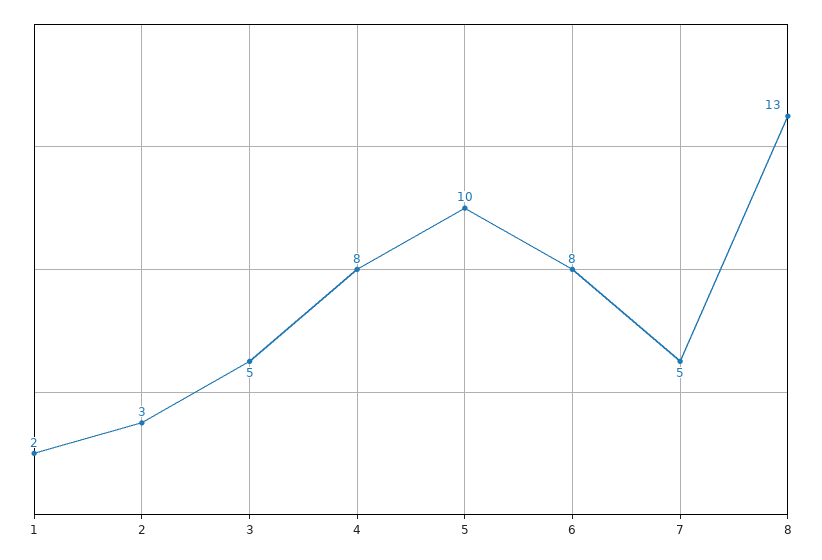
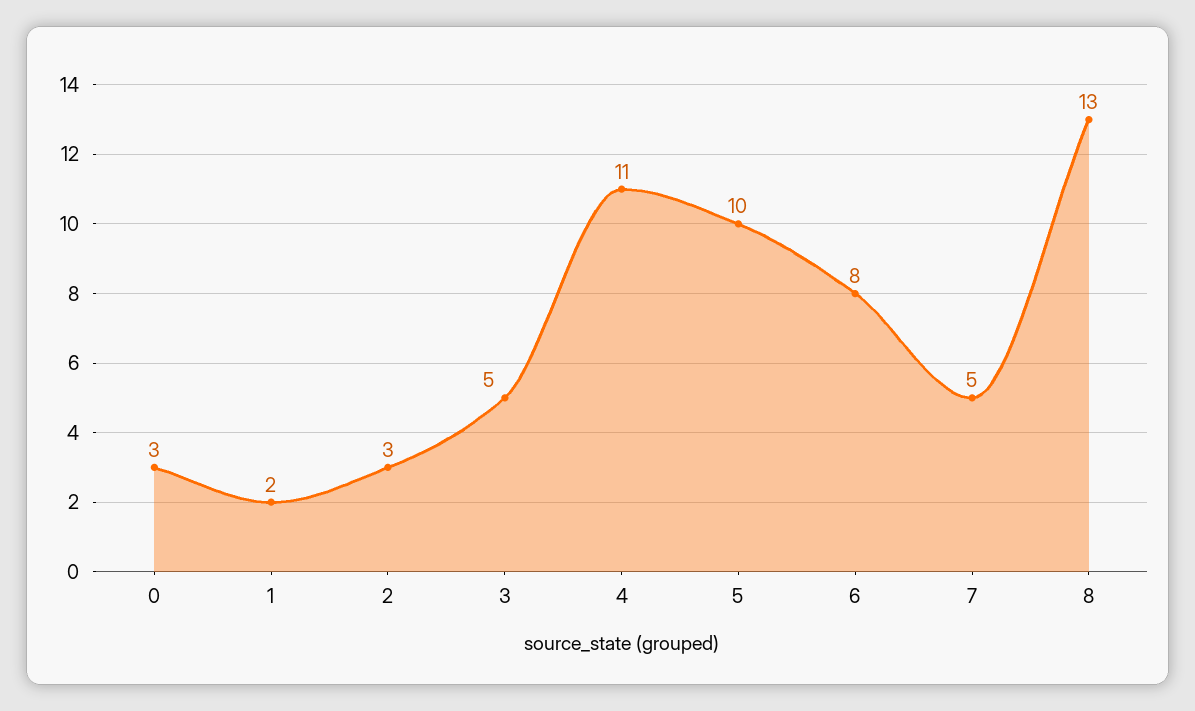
4: 8 -> 11
0: none -> 3

